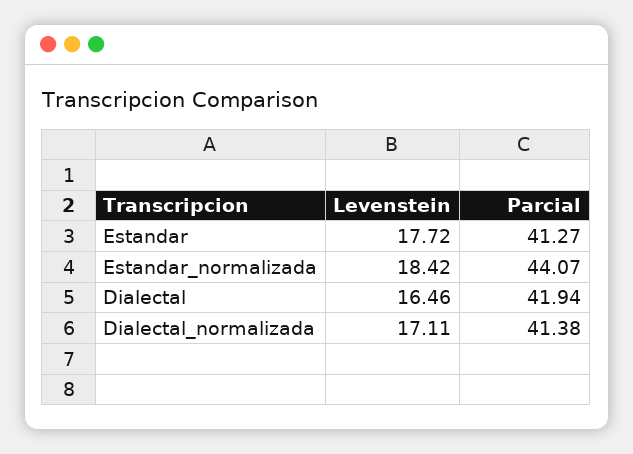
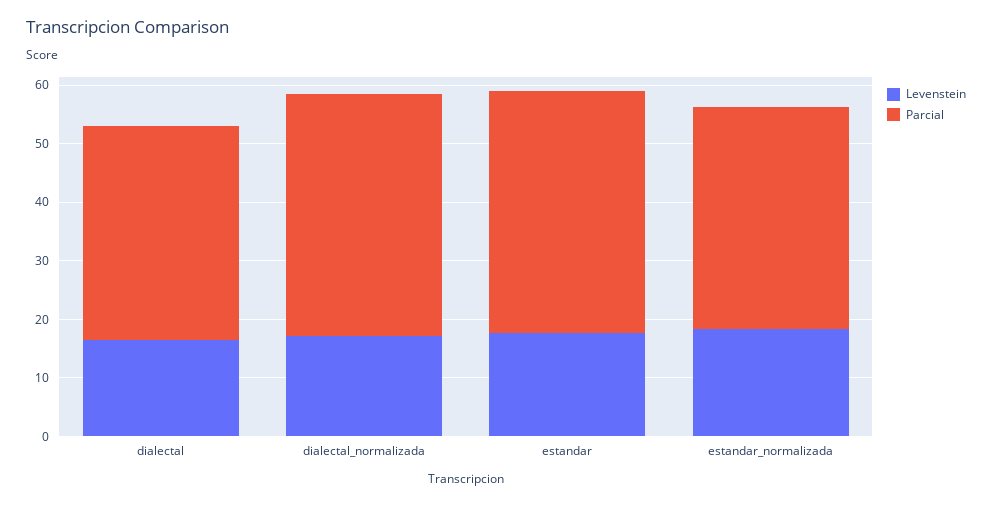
Parcial, Estandar_normalizada: 44.07 -> 38
Parcial, Dialectal: 41.94 -> 36

